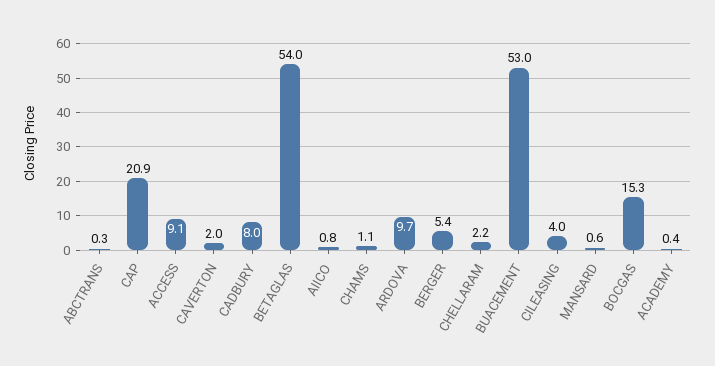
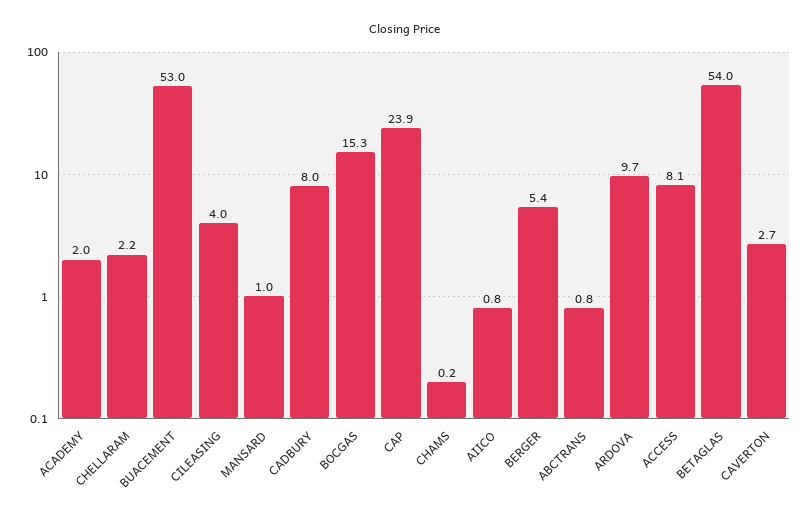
ABCTRANS: 0.3 -> 0.8
CAP: 20.9 -> 23.9
ACCESS: 9.1 -> 8.1
CAVERTON: 2 -> 2.7
CHAMS: 1.1 -> 0.2
MANSARD: 0.6 -> 1
ACADEMY: 0.4 -> 2

